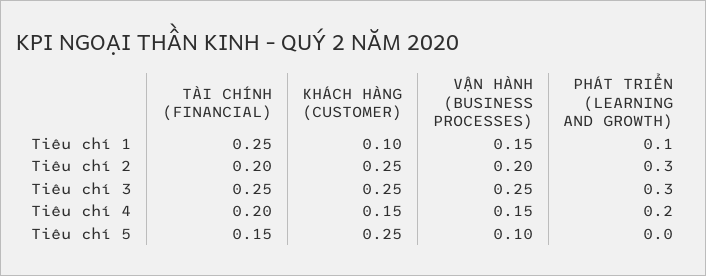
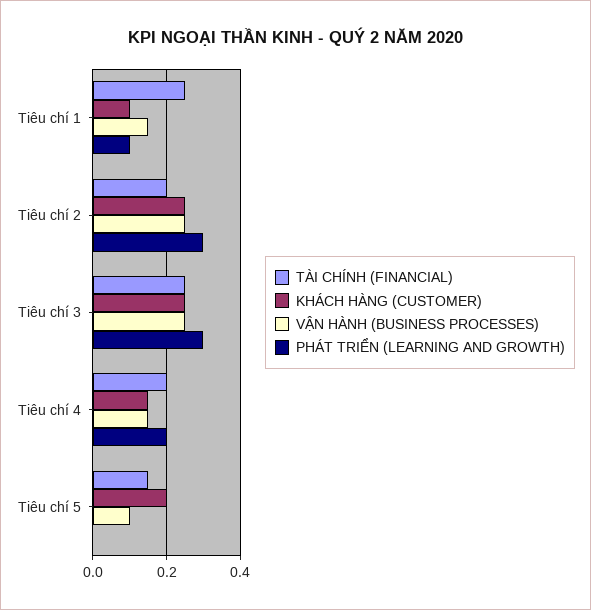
VẬN HÀNH (BUSINESS PROCESSES), Tiêu chí 2: 0.2 -> 0.25
KHÁCH HÀNG (CUSTOMER), Tiêu chí 5: 0.25 -> 0.2

